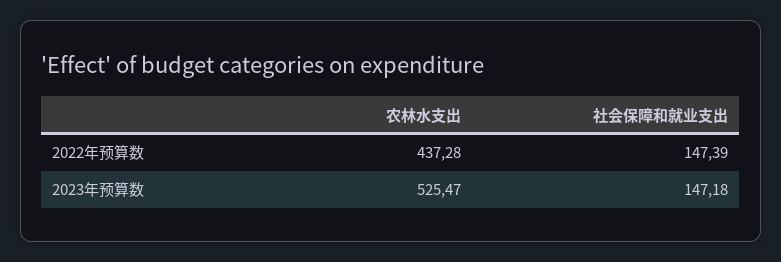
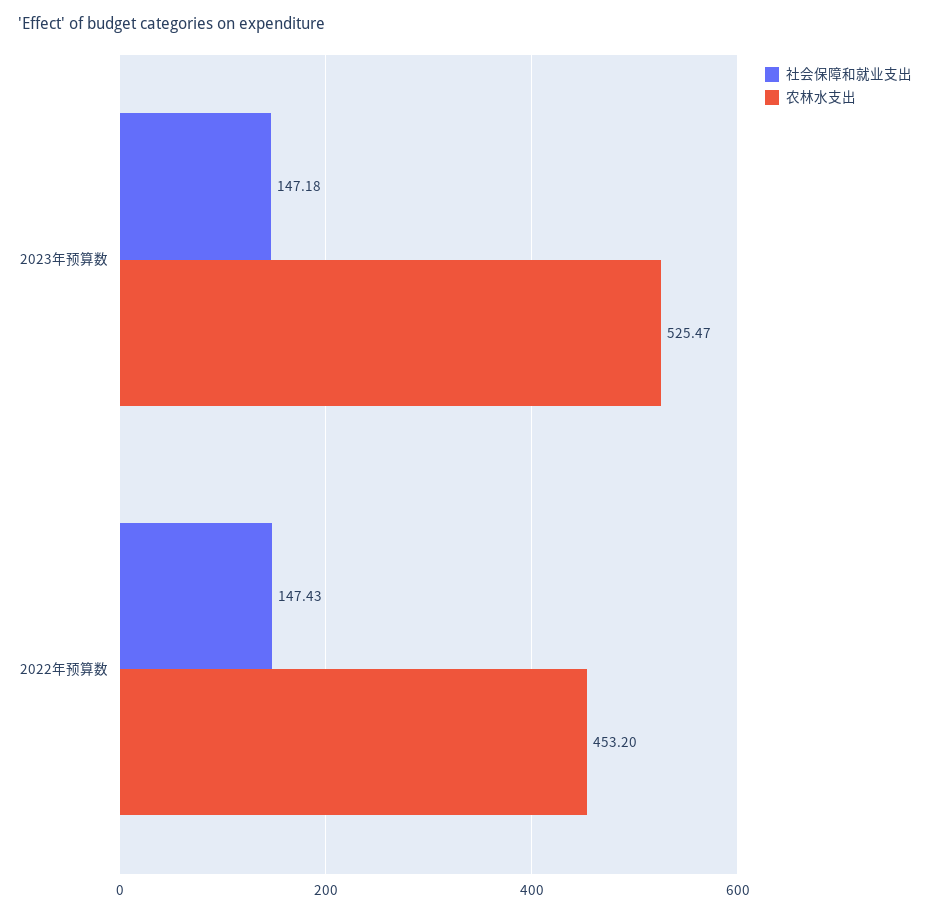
农林水支出, 2022年预算数: 437.28 -> 453.2
社会保障和就业支出, 2022年预算数: 147.39 -> 147.43

